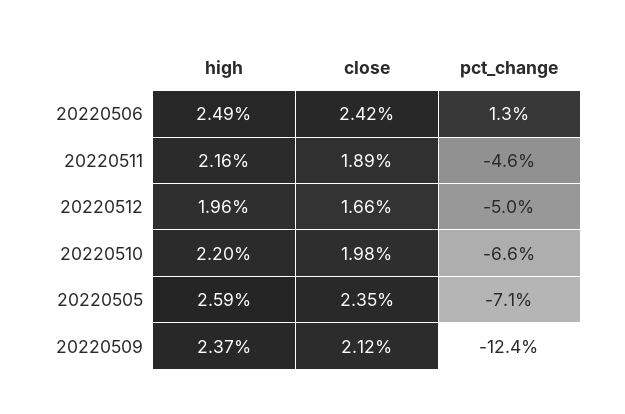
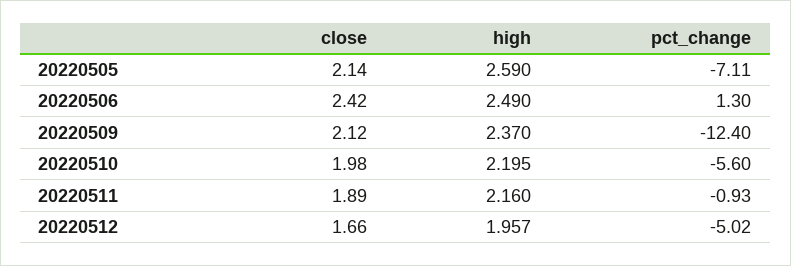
pct_change, 20220511: -4.6 -> -0.93
pct_change, 20220510: -6.6 -> -5.6
close, 20220505: 2.35 -> 2.14

